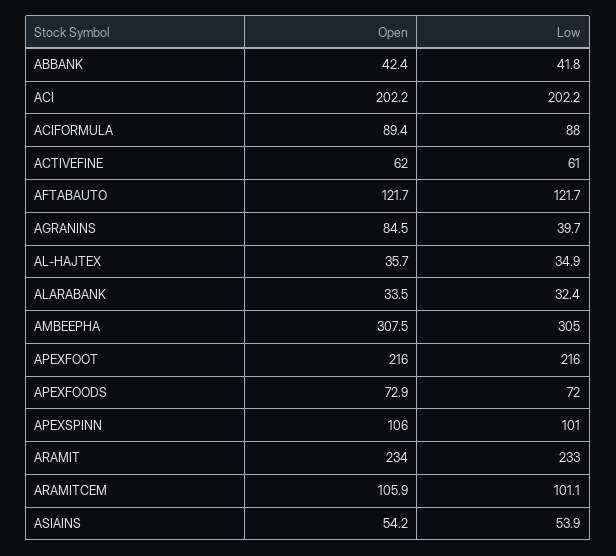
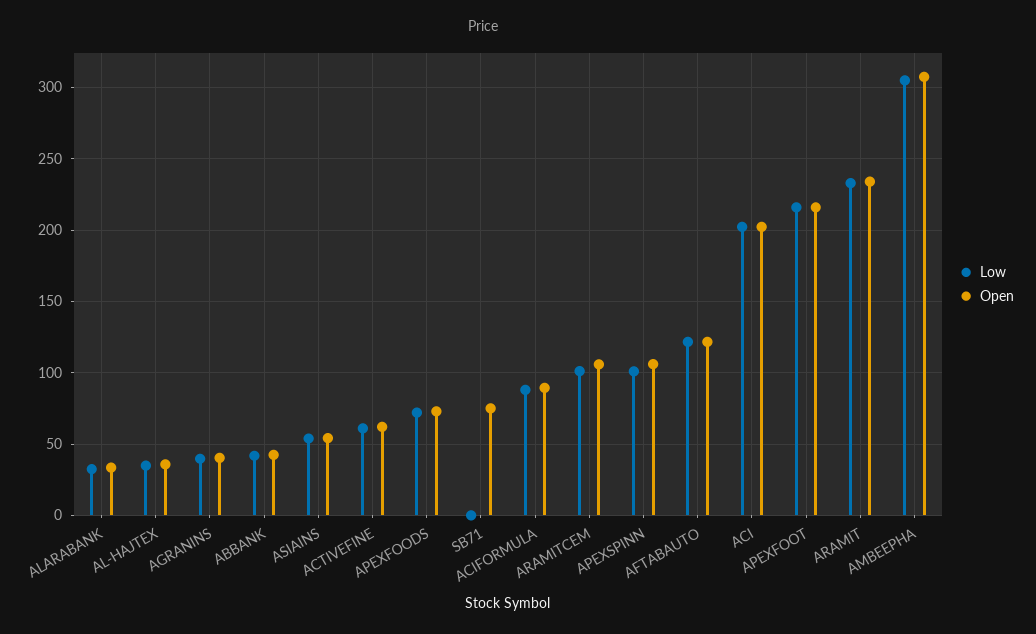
Open, AGRANINS: 84.5 -> 40
Low, SB71: none -> 0
Open, SB71: none -> 75

